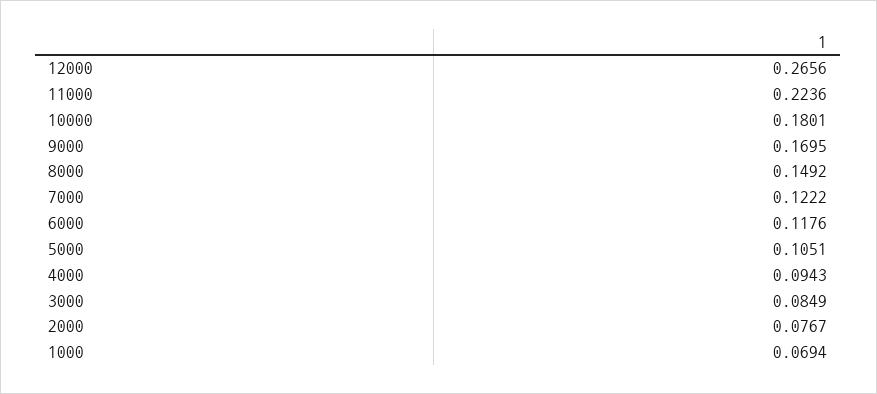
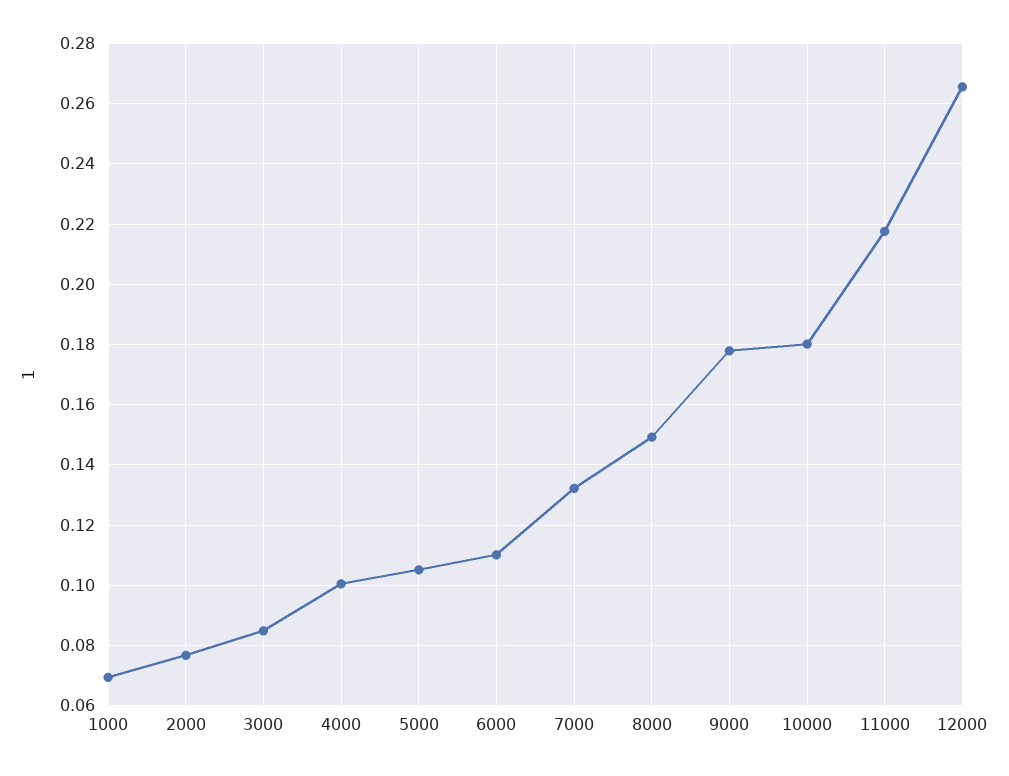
11000: 0.2236 -> 0.218
9000: 0.1695 -> 0.178
7000: 0.1222 -> 0.132
6000: 0.1176 -> 0.11
4000: 0.0943 -> 0.1

